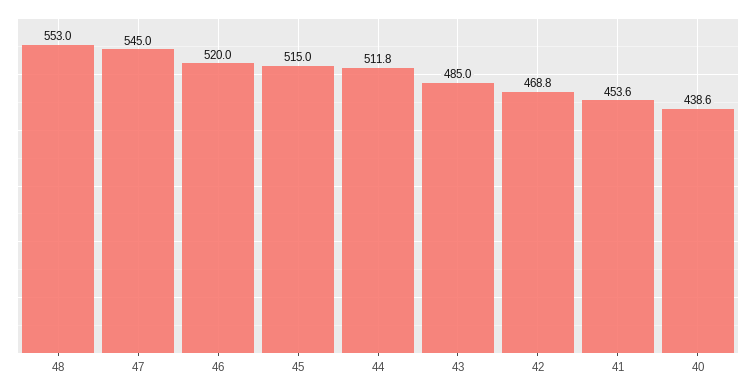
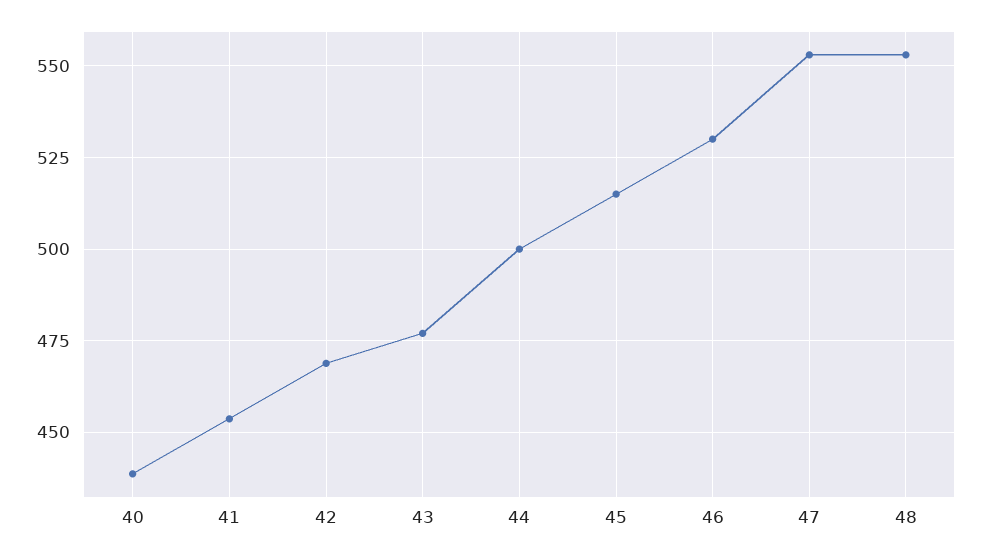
47: 545 -> 552.5
46: 520 -> 530
44: 511.8 -> 500
43: 485 -> 477.5

